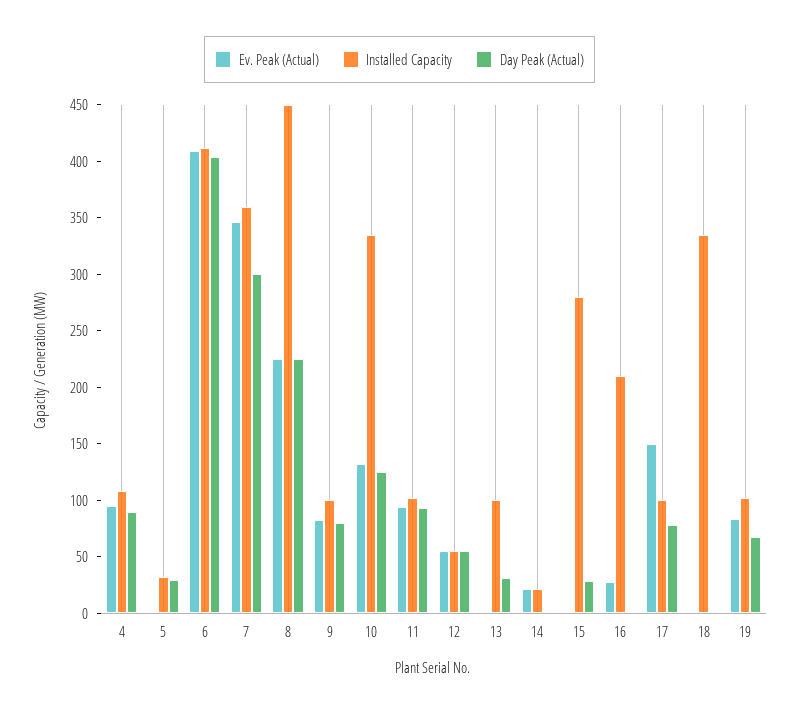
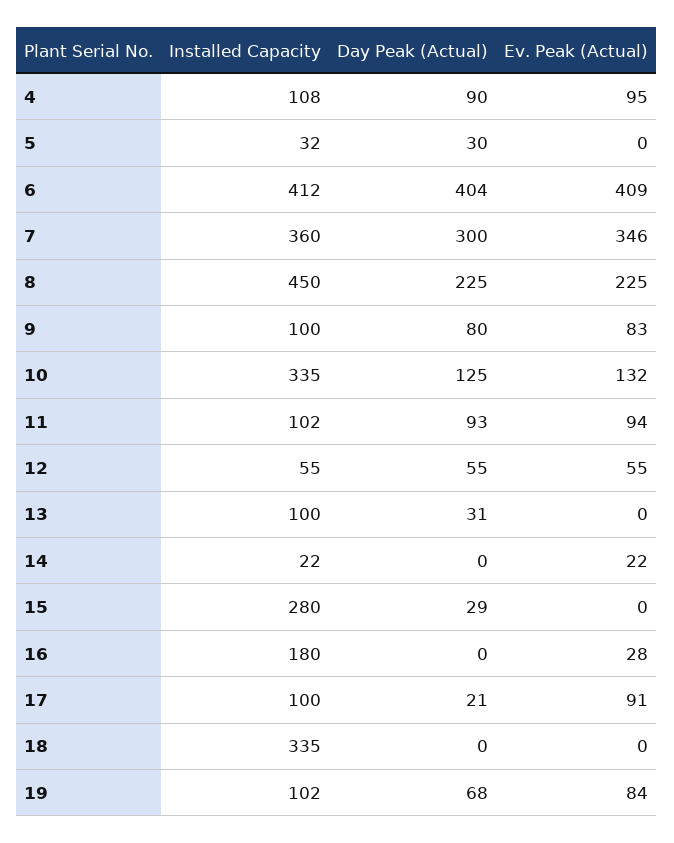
Installed Capacity, 16: 210 -> 180
Ev. Peak (Actual), 17: 150 -> 91
Day Peak (Actual), 17: 80 -> 21

